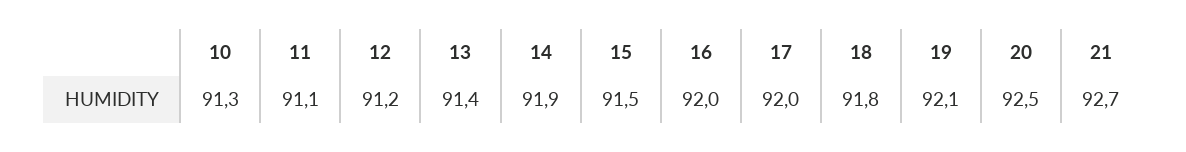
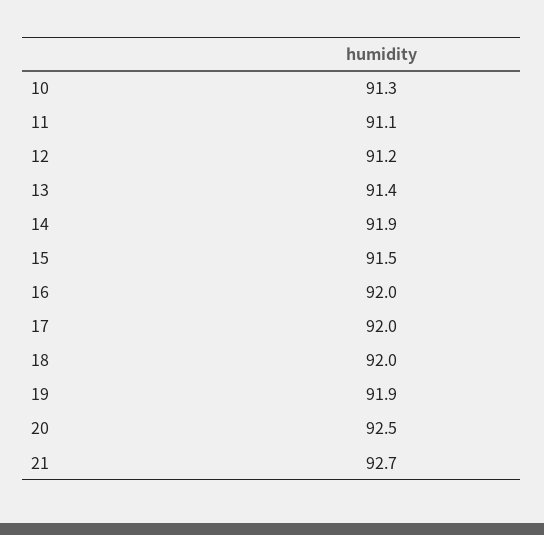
18: 91.8 -> 92
19: 92.1 -> 91.9

